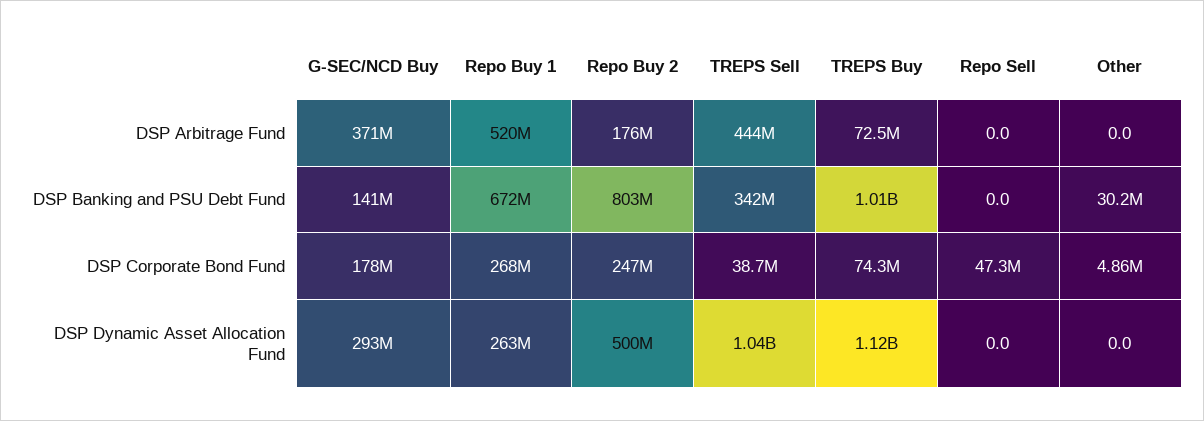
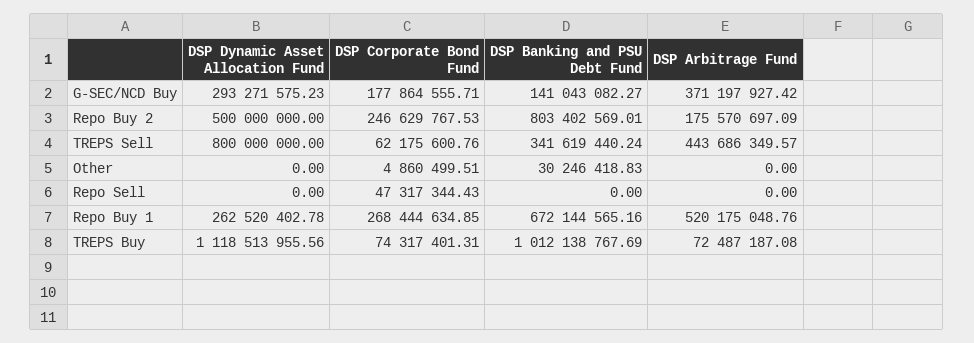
TREPS Sell, DSP Corporate Bond Fund: 38700000 -> 62175600.76
TREPS Sell, DSP Dynamic Asset Allocation Fund: 1040000000 -> 800000000

